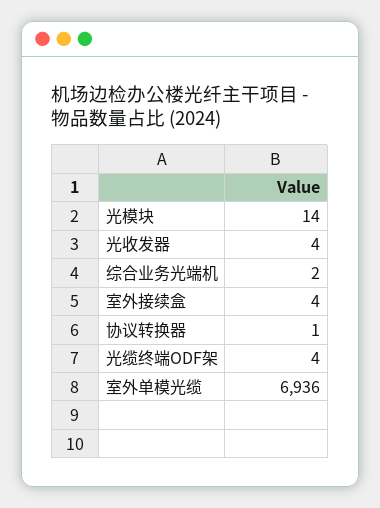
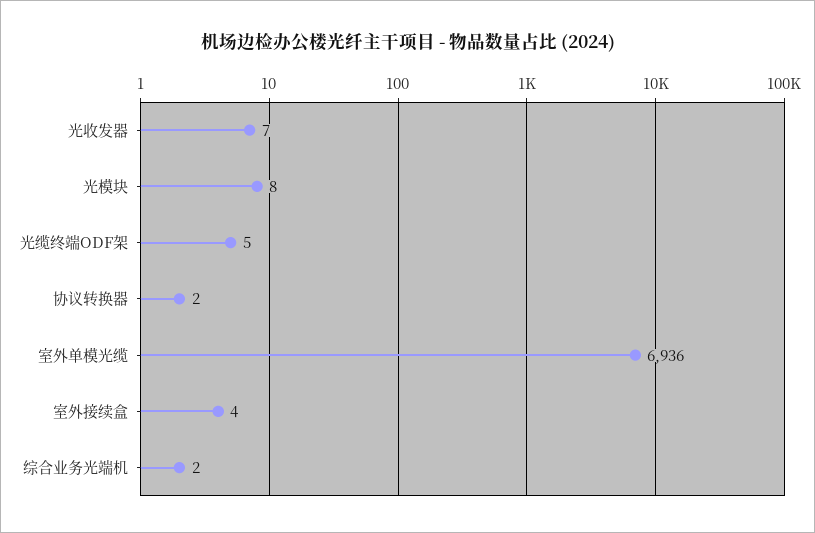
光模块: 14 -> 8
光收发器: 4 -> 7
协议转换器: 1 -> 2
光缆终端ODF架: 4 -> 5

